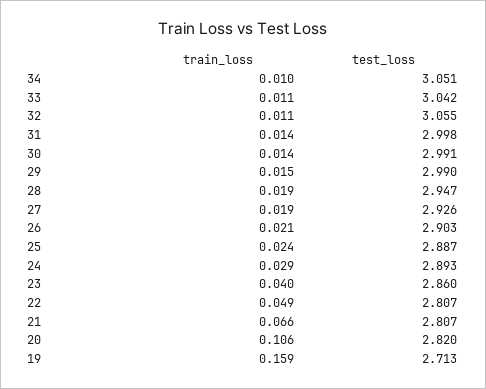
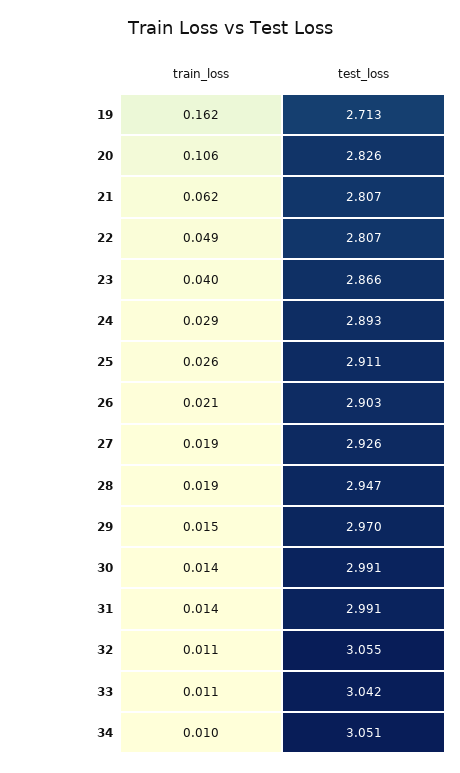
test_loss, 31: 2.998 -> 2.991
test_loss, 29: 2.99 -> 2.97
train_loss, 25: 0.024 -> 0.026
test_loss, 25: 2.887 -> 2.911
test_loss, 23: 2.86 -> 2.866
train_loss, 21: 0.066 -> 0.062
test_loss, 20: 2.82 -> 2.826
train_loss, 19: 0.159 -> 0.162

